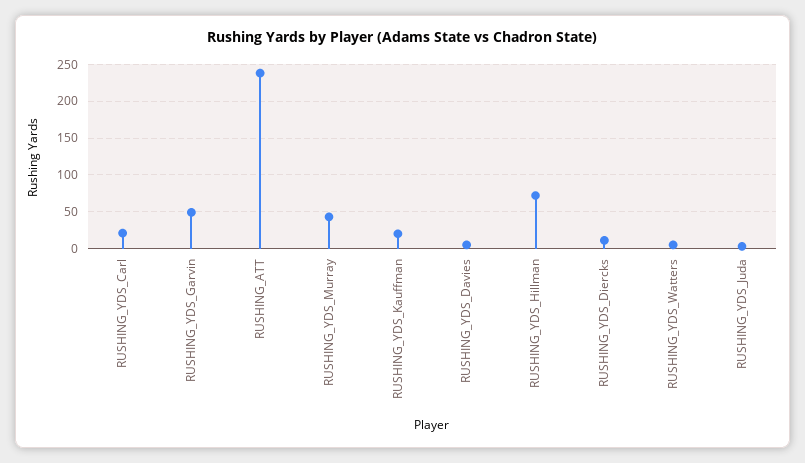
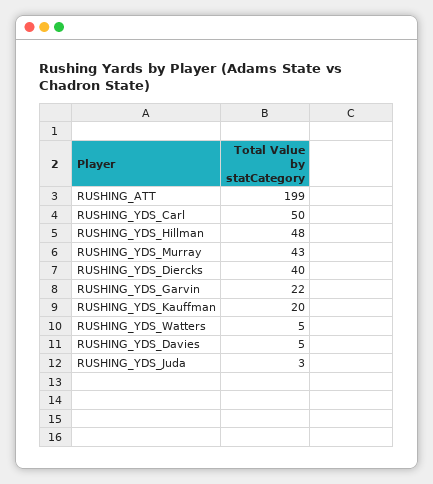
RUSHING_YDS_Carl: 20 -> 50
RUSHING_YDS_Garvin: 50 -> 22
RUSHING_ATT: 240 -> 199
RUSHING_YDS_Hillman: 70 -> 48
RUSHING_YDS_Diercks: 10 -> 40

